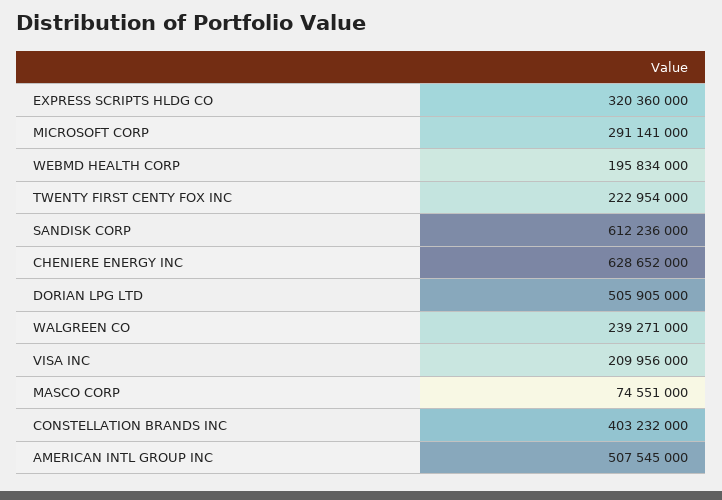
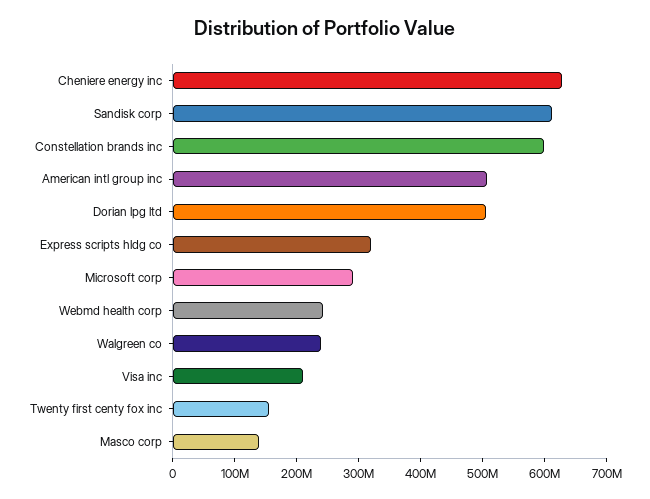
WEBMD HEALTH CORP: 195834000 -> 240000000
TWENTY FIRST CENTY FOX INC: 222954000 -> 160000000
MASCO CORP: 74551000 -> 140000000
CONSTELLATION BRANDS INC: 403232000 -> 600000000

